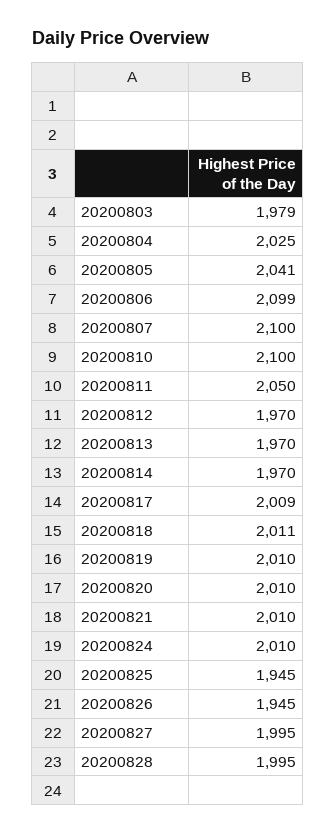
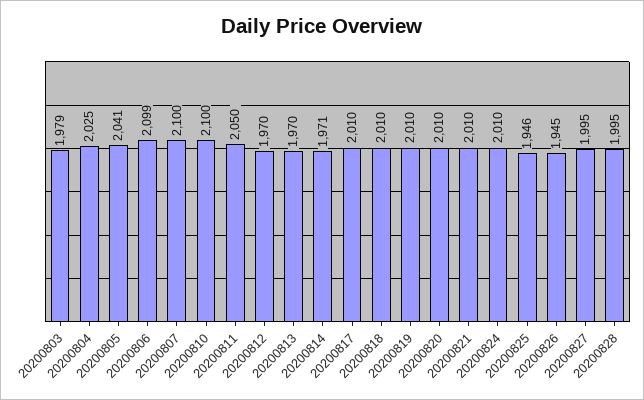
20200814: 1970 -> 1971
20200817: 2009 -> 2010
20200818: 2011 -> 2010
20200825: 1945 -> 1946

